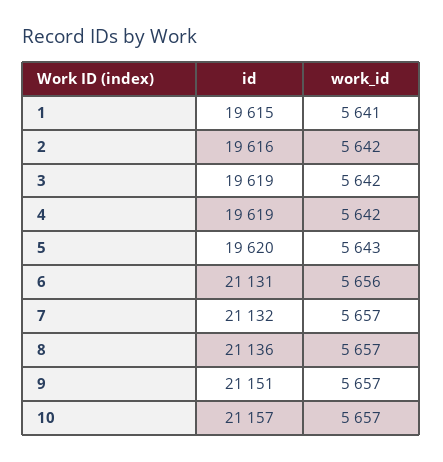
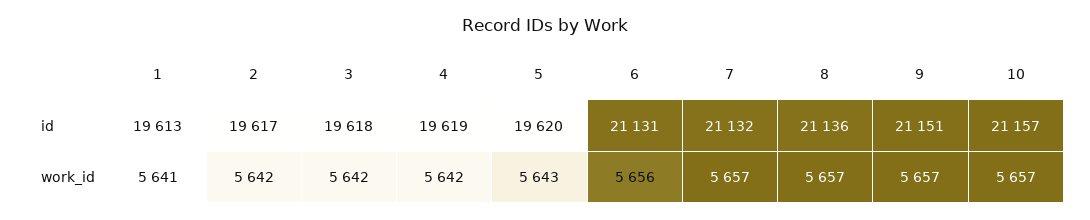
id, 1: 19615 -> 19613
id, 2: 19616 -> 19617
id, 3: 19619 -> 19618

